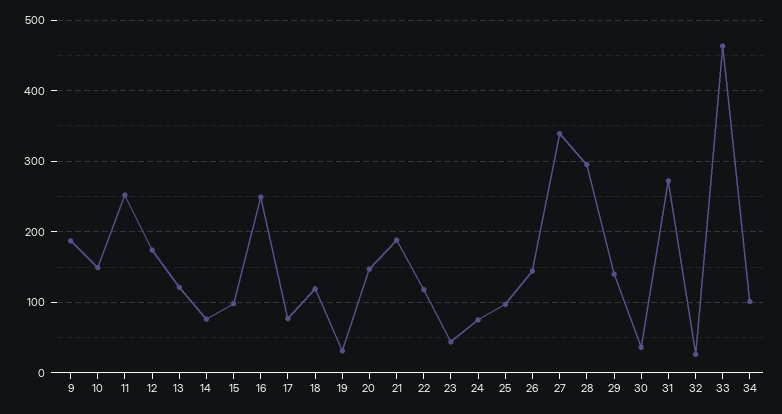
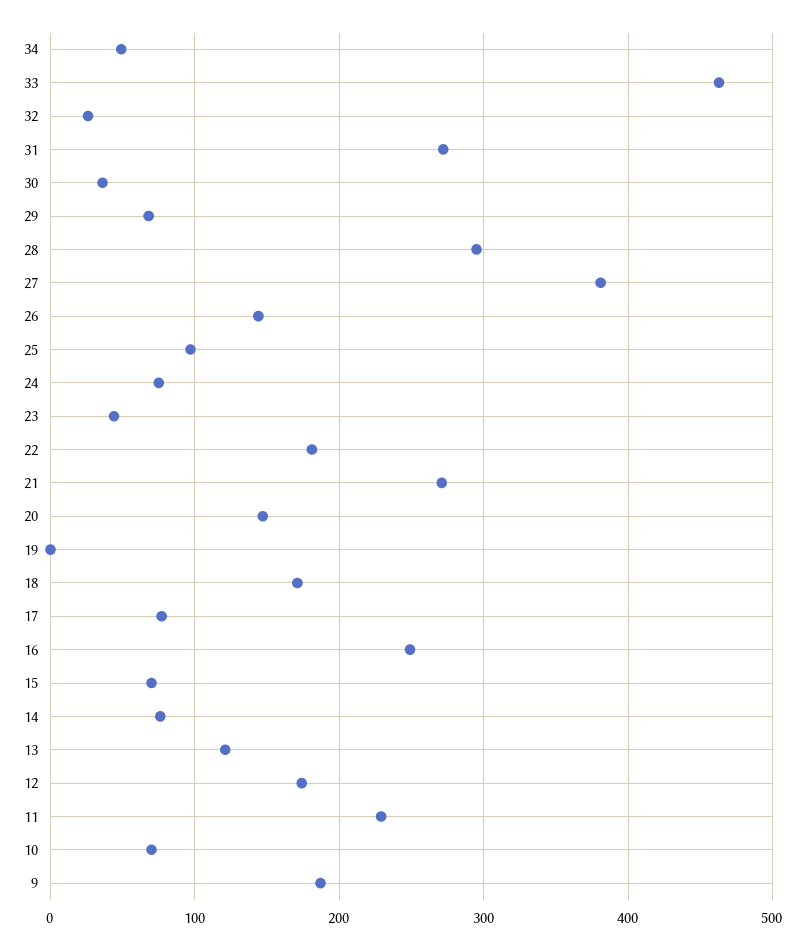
10: 150 -> 70
11: 250 -> 230
15: 100 -> 70
18: 120 -> 170
19: 30 -> 0
21: 190 -> 270
22: 120 -> 180
27: 340 -> 380
29: 140 -> 70
34: 100 -> 50

